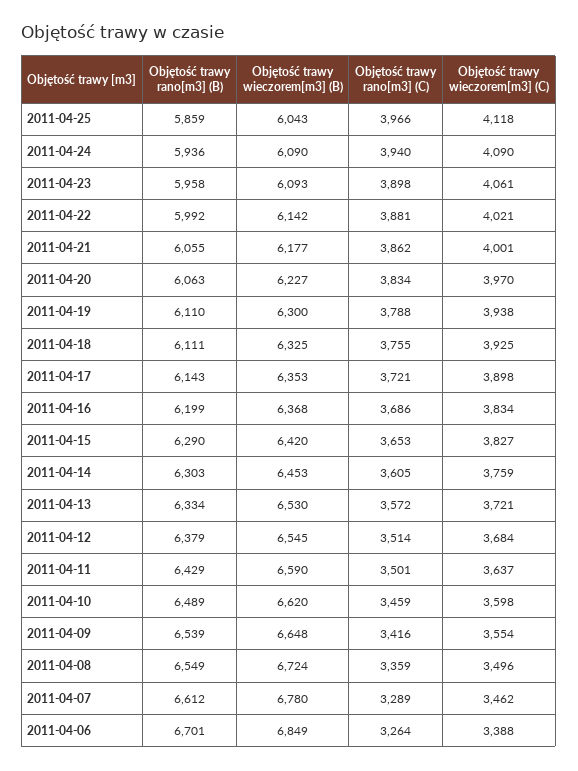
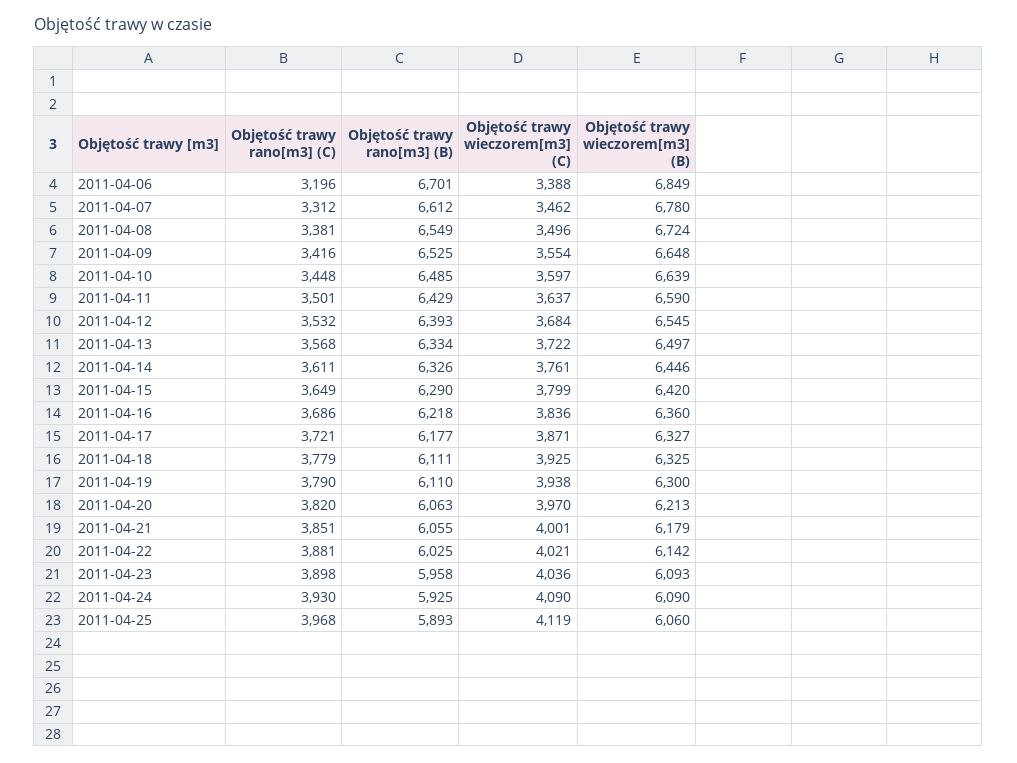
Objętość trawy rano[m3] (B), 2011-04-25: 5859 -> 5893
Objętość trawy wieczorem[m3] (B), 2011-04-25: 6043 -> 6060
Objętość trawy rano[m3] (C), 2011-04-25: 3966 -> 3968
Objętość trawy wieczorem[m3] (C), 2011-04-25: 4118 -> 4119
Objętość trawy rano[m3] (B), 2011-04-24: 5936 -> 5925
Objętość trawy rano[m3] (C), 2011-04-24: 3940 -> 3930
Objętość trawy wieczorem[m3] (C), 2011-04-23: 4061 -> 4036
Objętość trawy rano[m3] (B), 2011-04-22: 5992 -> 6025
Objętość trawy wieczorem[m3] (B), 2011-04-21: 6177 -> 6179
Objętość trawy rano[m3] (C), 2011-04-21: 3862 -> 3851
Objętość trawy wieczorem[m3] (B), 2011-04-20: 6227 -> 6213
Objętość trawy rano[m3] (C), 2011-04-20: 3834 -> 3820
Objętość trawy rano[m3] (C), 2011-04-19: 3788 -> 3790
Objętość trawy rano[m3] (C), 2011-04-18: 3755 -> 3779
Objętość trawy rano[m3] (B), 2011-04-17: 6143 -> 6177
Objętość trawy wieczorem[m3] (B), 2011-04-17: 6353 -> 6327
Objętość trawy wieczorem[m3] (C), 2011-04-17: 3898 -> 3871
Objętość trawy rano[m3] (B), 2011-04-16: 6199 -> 6218
Objętość trawy wieczorem[m3] (B), 2011-04-16: 6368 -> 6360
Objętość trawy wieczorem[m3] (C), 2011-04-16: 3834 -> 3836
Objętość trawy rano[m3] (C), 2011-04-15: 3653 -> 3649
Objętość trawy wieczorem[m3] (C), 2011-04-15: 3827 -> 3799
Objętość trawy rano[m3] (B), 2011-04-14: 6303 -> 6326
Objętość trawy wieczorem[m3] (B), 2011-04-14: 6453 -> 6446
Objętość trawy rano[m3] (C), 2011-04-14: 3605 -> 3611
Objętość trawy wieczorem[m3] (C), 2011-04-14: 3759 -> 3761
Objętość trawy wieczorem[m3] (B), 2011-04-13: 6530 -> 6497
Objętość trawy rano[m3] (C), 2011-04-13: 3572 -> 3568
Objętość trawy wieczorem[m3] (C), 2011-04-13: 3721 -> 3722
Objętość trawy rano[m3] (B), 2011-04-12: 6379 -> 6393
Objętość trawy rano[m3] (C), 2011-04-12: 3514 -> 3532
Objętość trawy rano[m3] (B), 2011-04-10: 6489 -> 6485
Objętość trawy wieczorem[m3] (B), 2011-04-10: 6620 -> 6639
Objętość trawy rano[m3] (C), 2011-04-10: 3459 -> 3448
Objętość trawy wieczorem[m3] (C), 2011-04-10: 3598 -> 3597
Objętość trawy rano[m3] (B), 2011-04-09: 6539 -> 6525
Objętość trawy rano[m3] (C), 2011-04-08: 3359 -> 3381
Objętość trawy rano[m3] (C), 2011-04-07: 3289 -> 3312
Objętość trawy rano[m3] (C), 2011-04-06: 3264 -> 3196

